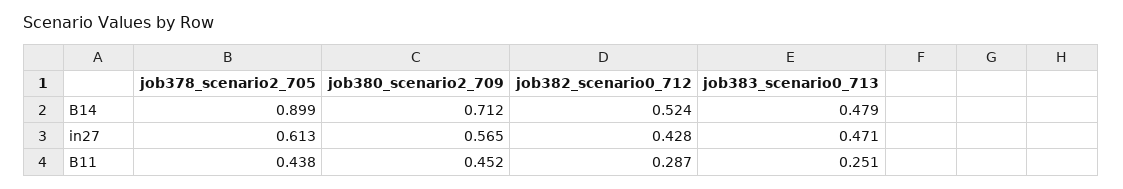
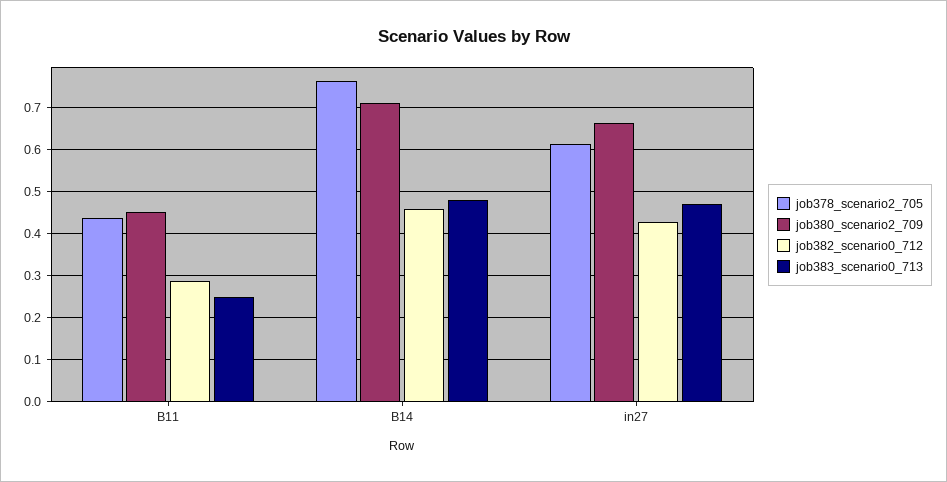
job378_scenario2_705, B14: 0.899 -> 0.76
job382_scenario0_712, B14: 0.524 -> 0.46
job380_scenario2_709, in27: 0.565 -> 0.66

